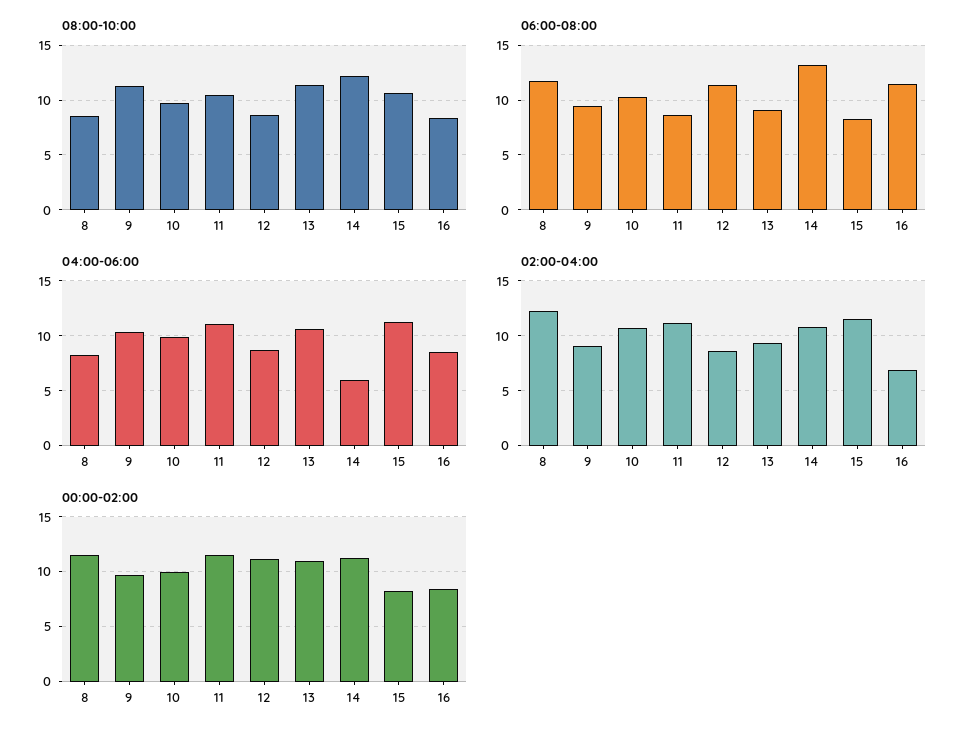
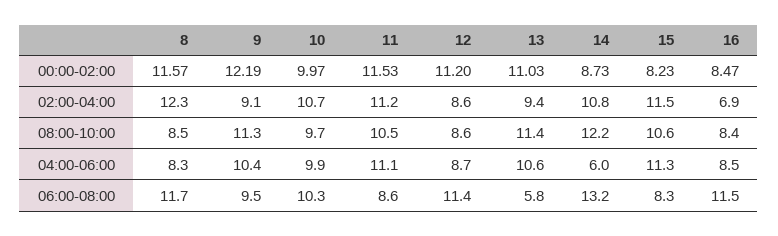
06:00-08:00, 13: 9 -> 5.8
00:00-02:00, 9: 10 -> 12.19
00:00-02:00, 14: 11 -> 8.73

